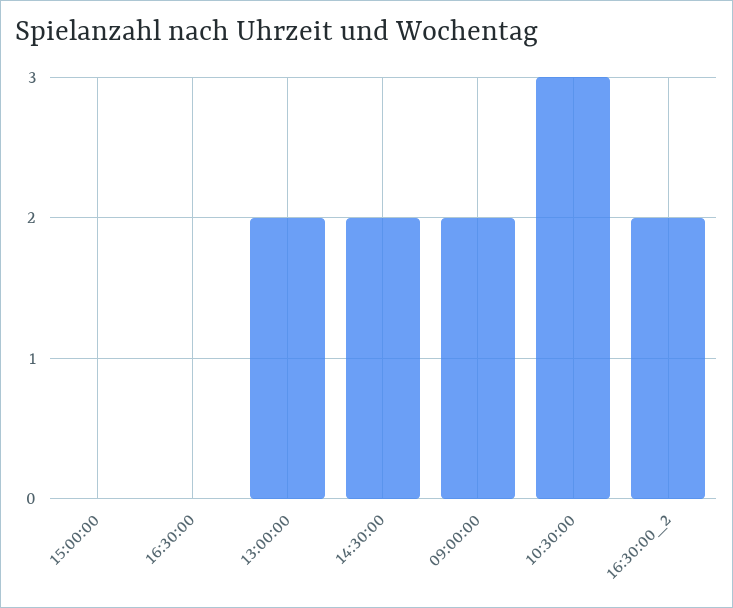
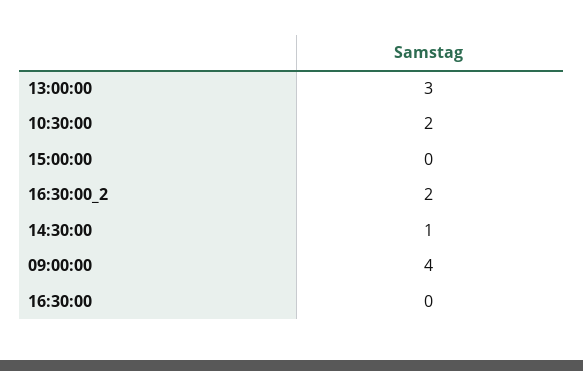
13:00:00: 2 -> 3
14:30:00: 2 -> 1
09:00:00: 2 -> 4
10:30:00: 3 -> 2

